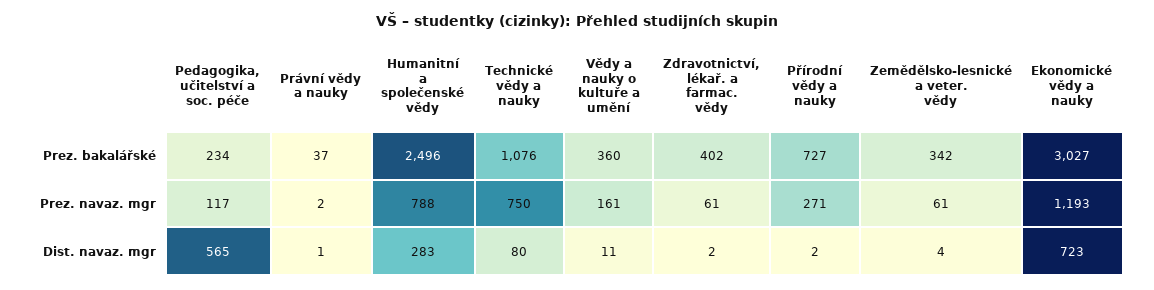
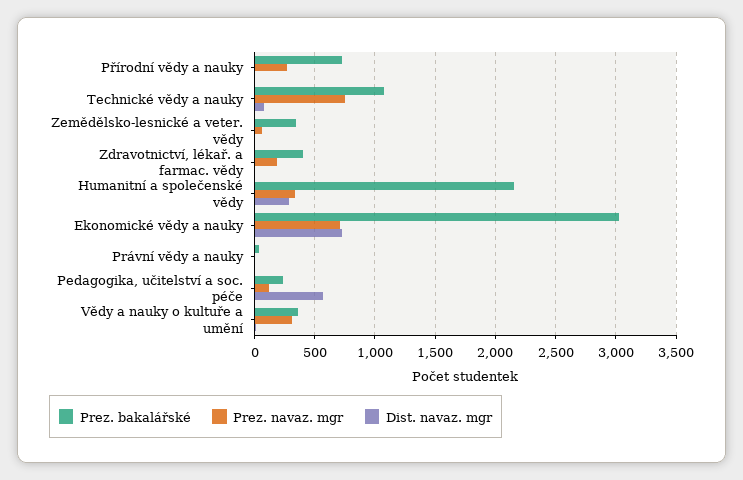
Prez. bakalářské, Humanitní a společenské vědy: 2496 -> 2150
Prez. navaz. mgr, Humanitní a společenské vědy: 788 -> 350
Prez. navaz. mgr, Vědy a nauky o kultuře a umění: 161 -> 300
Prez. navaz. mgr, Zdravotnictví, lékař. a farmac. vědy: 61 -> 200
Prez. navaz. mgr, Ekonomické vědy a nauky: 1193 -> 700

